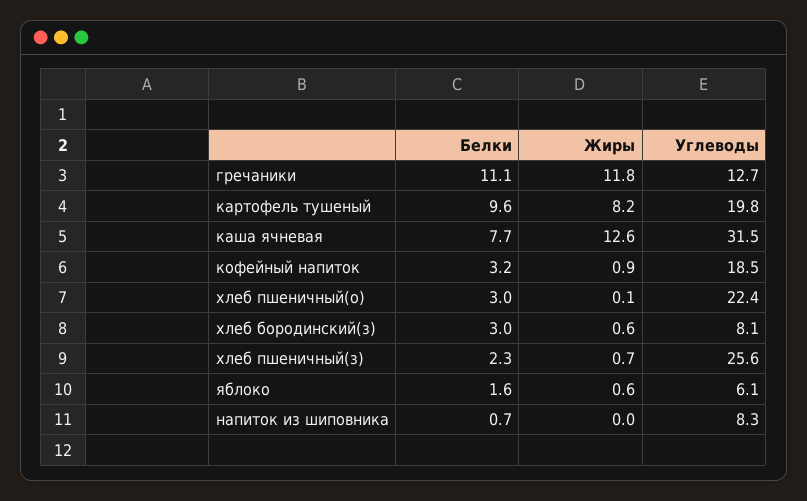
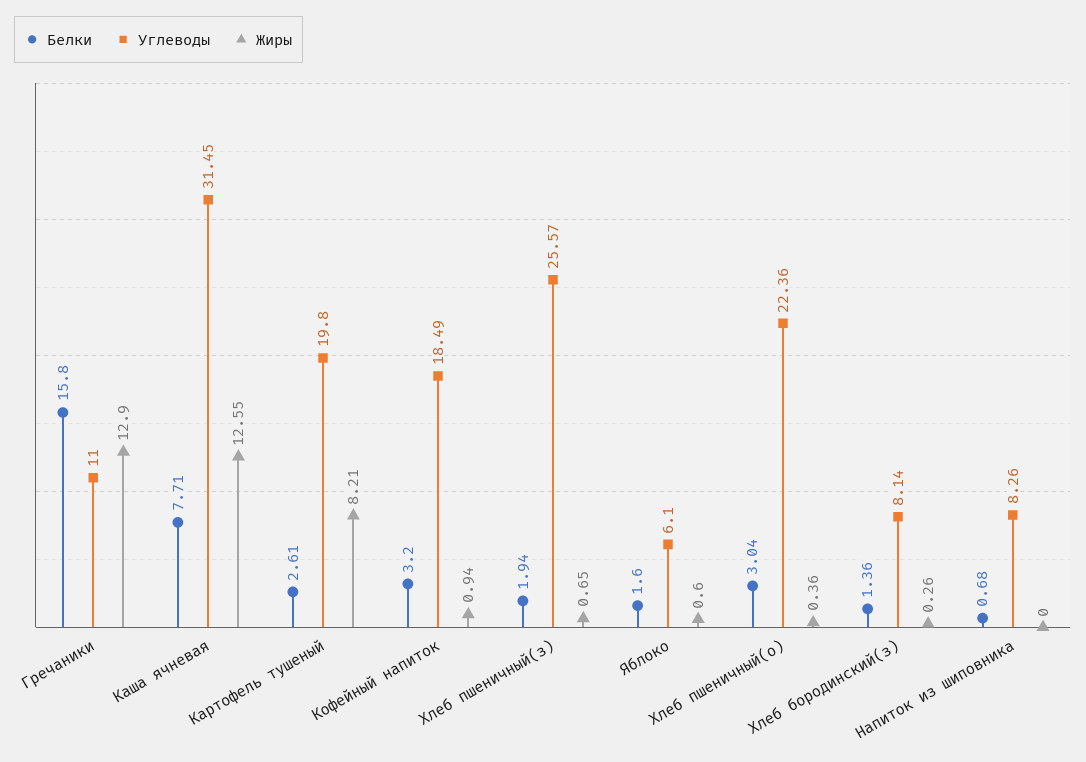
Белки, гречаники: 11.1 -> 15.8
Жиры, гречаники: 11.8 -> 12.9
Углеводы, гречаники: 12.7 -> 11
Белки, картофель тушеный: 9.6 -> 2.61
Жиры, хлеб пшеничный(о): 0.1 -> 0.36
Белки, хлеб бородинский(з): 3 -> 1.36
Жиры, хлеб бородинский(з): 0.6 -> 0.26
Белки, хлеб пшеничный(з): 2.3 -> 1.94

